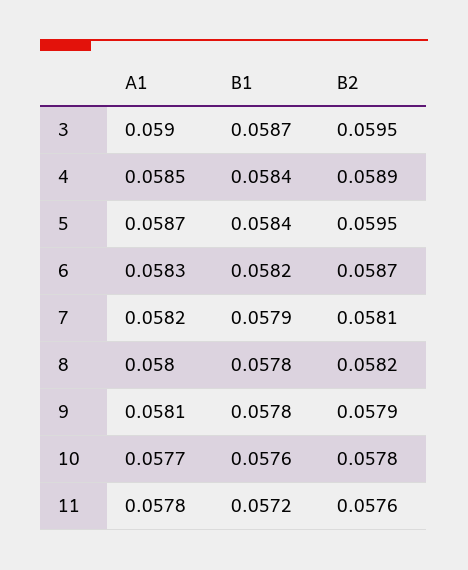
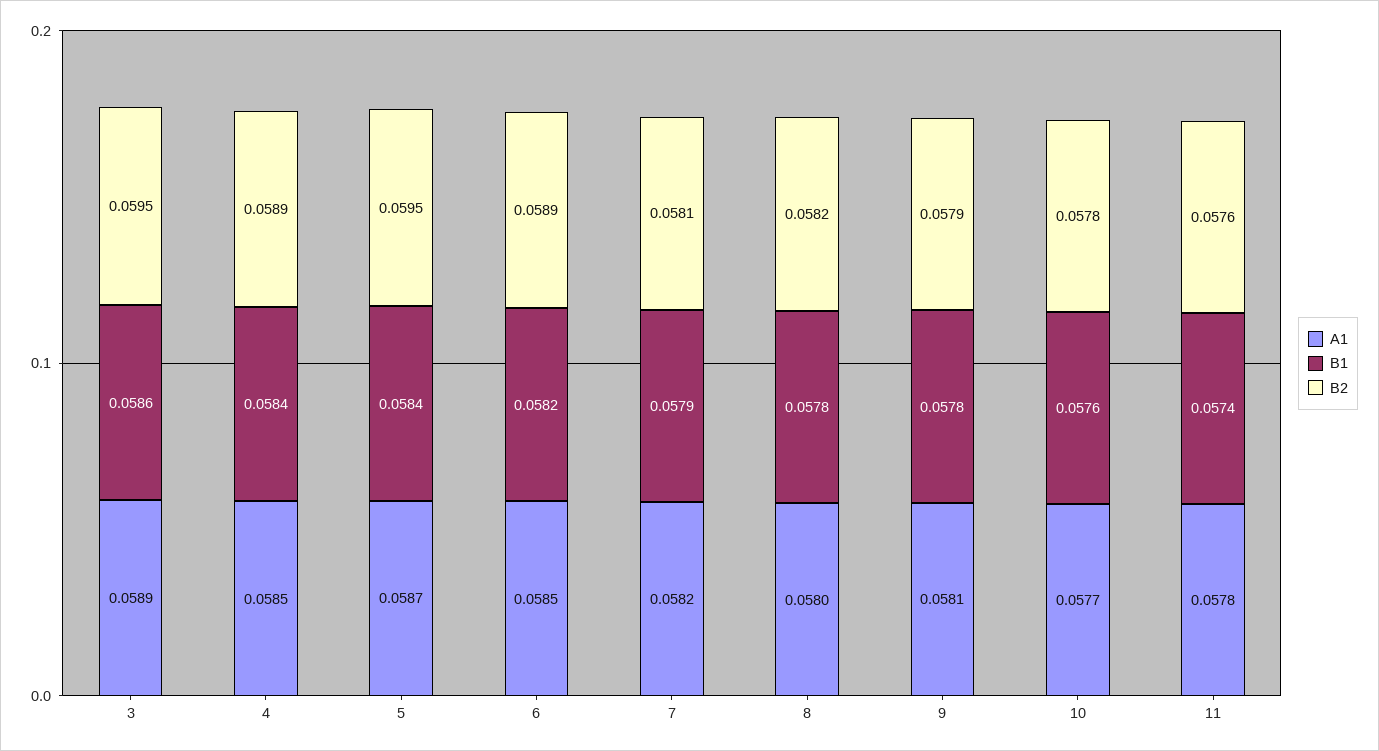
A1, 3: 0.059 -> 0.0589
B1, 3: 0.0587 -> 0.0586
A1, 6: 0.0583 -> 0.0585
B2, 6: 0.0587 -> 0.0589
B1, 11: 0.0572 -> 0.0574

